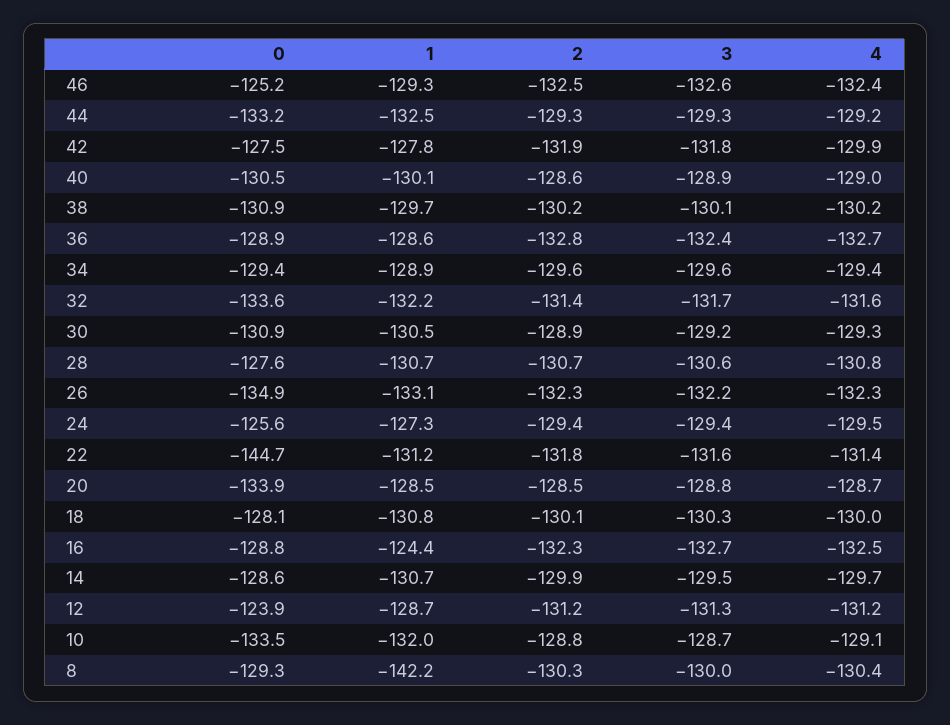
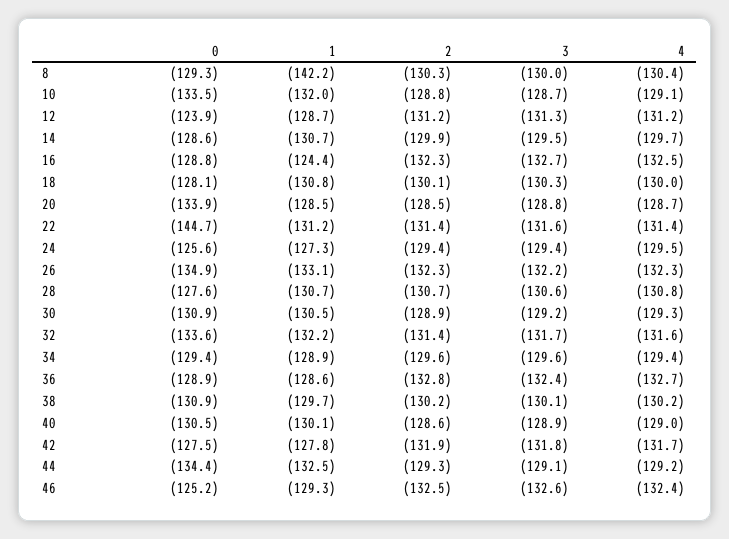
0, 44: -133.2 -> -134.4
3, 44: -129.3 -> -129.1
4, 42: -129.9 -> -131.7
2, 22: -131.8 -> -131.4

